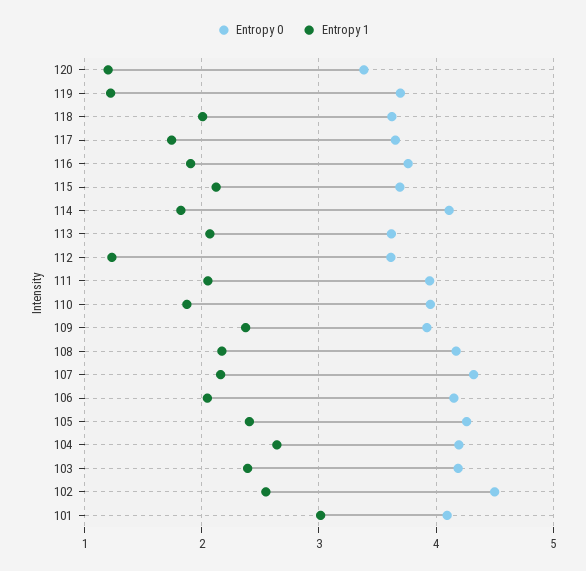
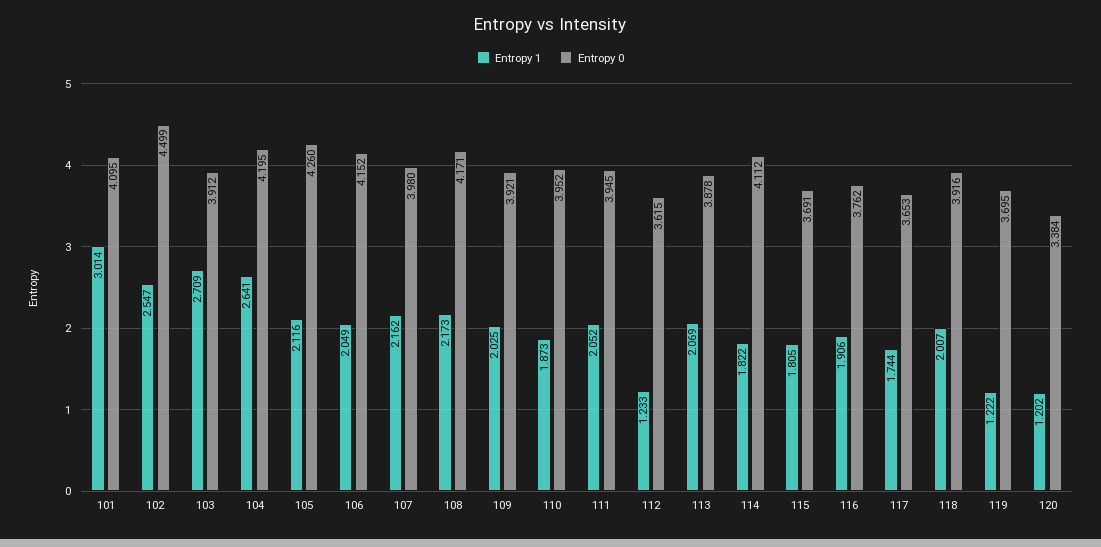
Entropy 0, 118: 3.6 -> 3.916
Entropy 1, 115: 2.1 -> 1.805
Entropy 0, 113: 3.6 -> 3.878
Entropy 1, 109: 2.4 -> 2.025
Entropy 0, 107: 4.3 -> 3.98
Entropy 1, 105: 2.4 -> 2.116
Entropy 0, 103: 4.2 -> 3.912
Entropy 1, 103: 2.4 -> 2.709

